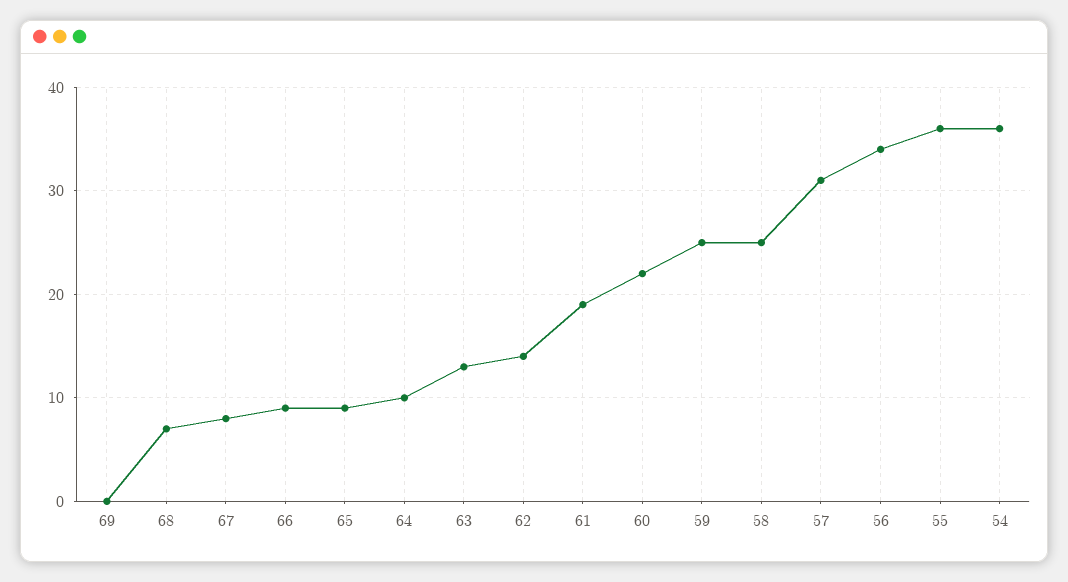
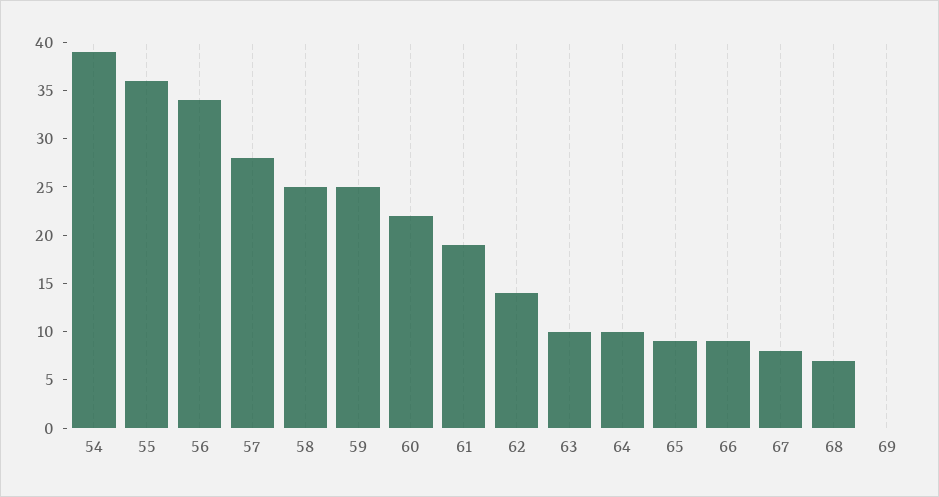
63: 13 -> 10
57: 31 -> 28
54: 36 -> 39

